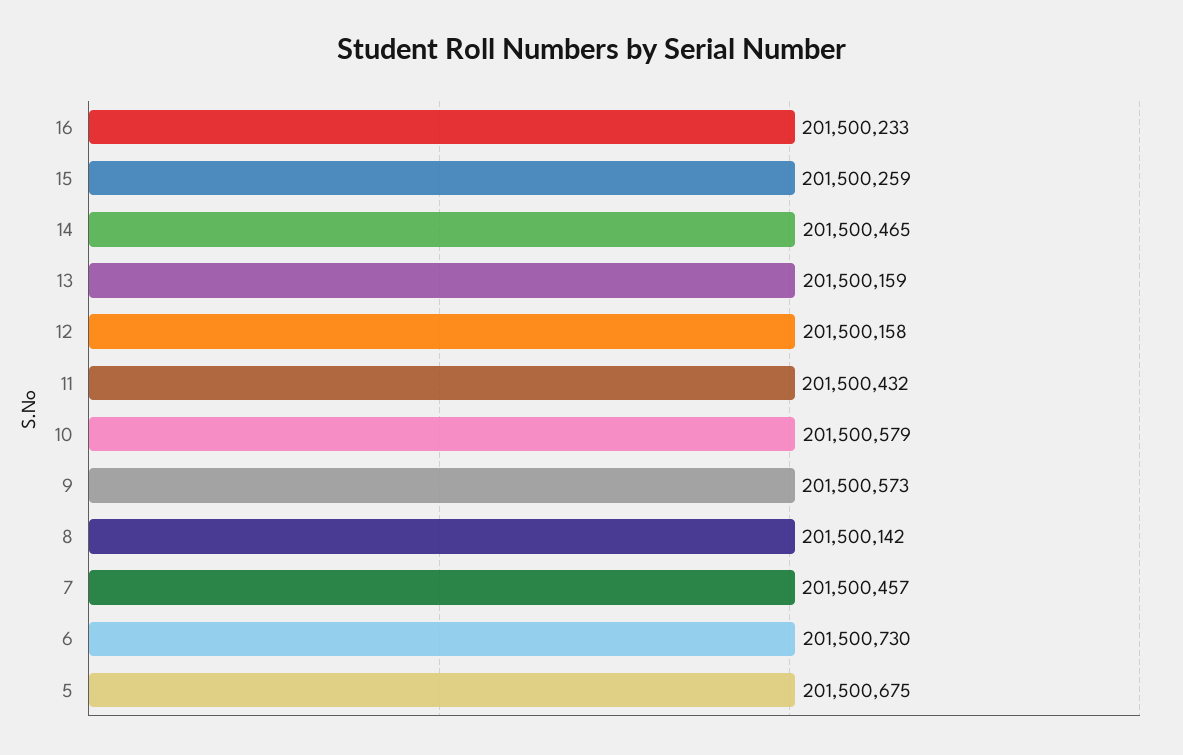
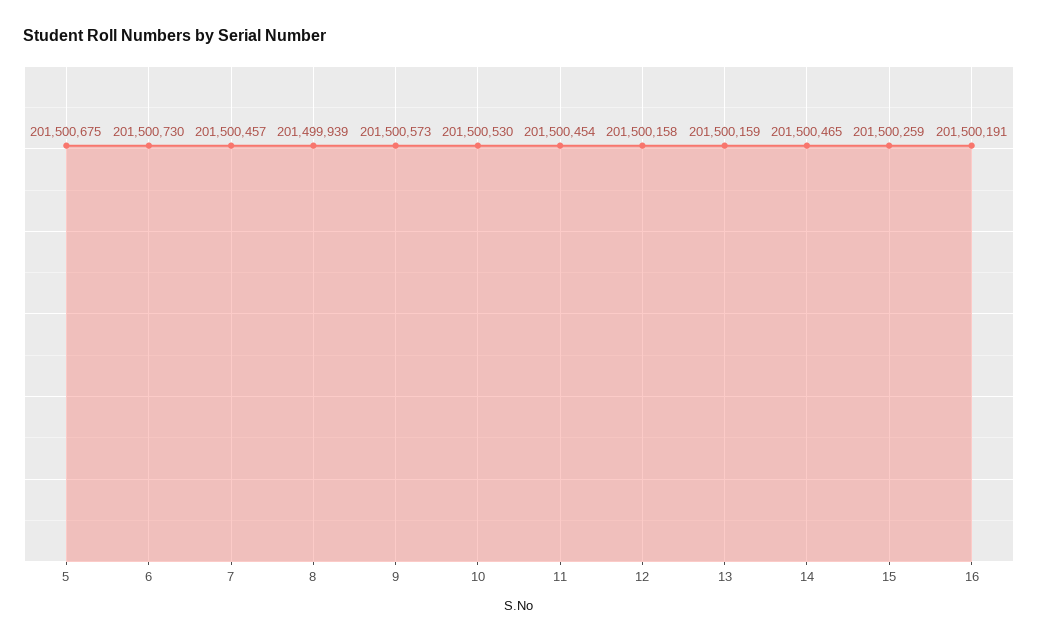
16: 201500233 -> 201500191
11: 201500432 -> 201500454
10: 201500579 -> 201500530
8: 201500142 -> 201499939

